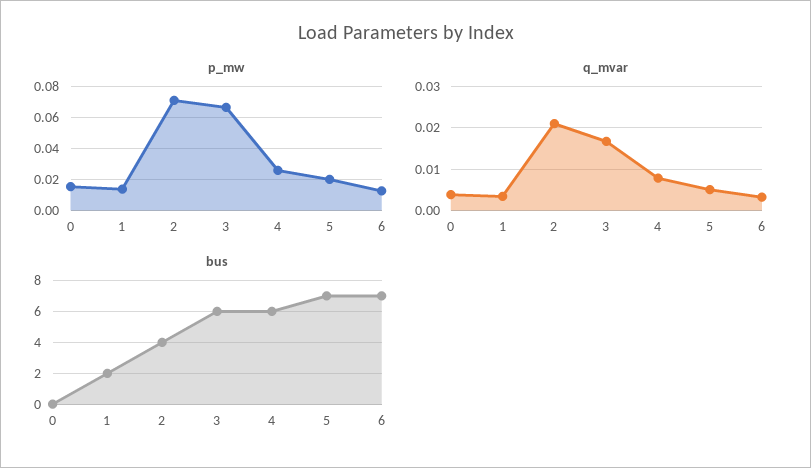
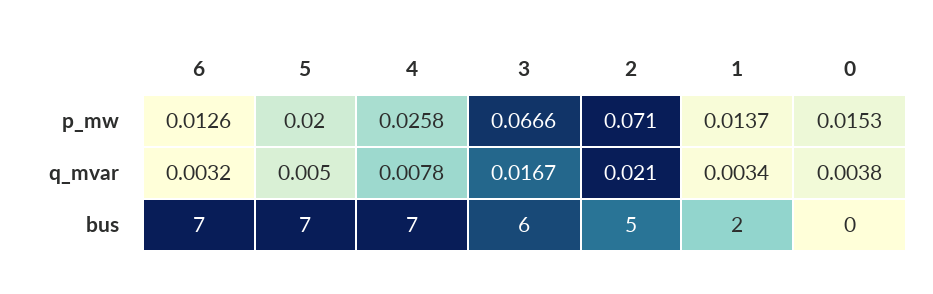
bus, 2: 4 -> 5
bus, 4: 6 -> 7

